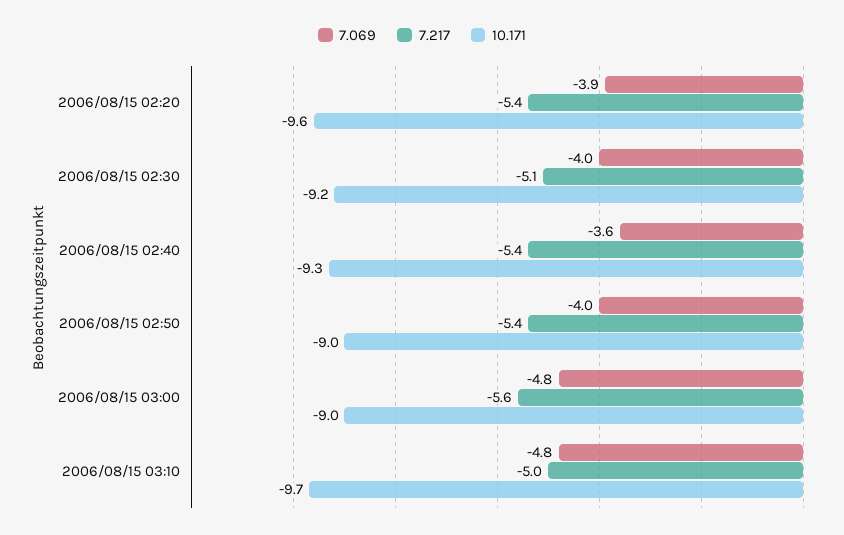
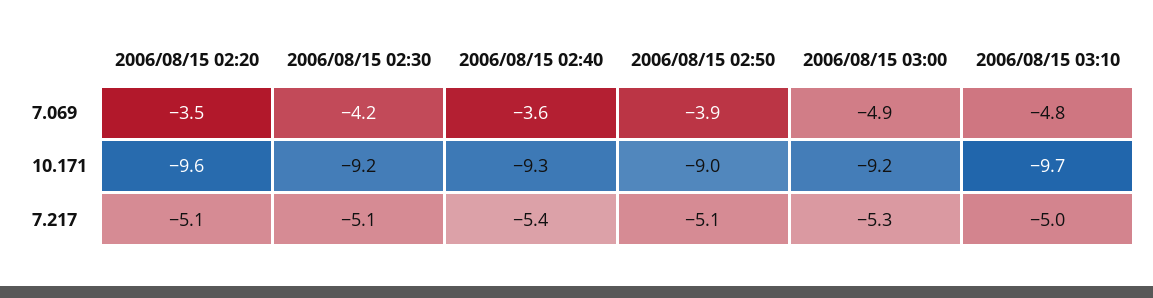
7.069, 2006/08/15 02:20: -3.9 -> -3.5
7.217, 2006/08/15 02:20: -5.4 -> -5.1
7.069, 2006/08/15 02:30: -4 -> -4.2
7.069, 2006/08/15 02:50: -4 -> -3.9
7.217, 2006/08/15 02:50: -5.4 -> -5.1
7.069, 2006/08/15 03:00: -4.8 -> -4.9
7.217, 2006/08/15 03:00: -5.6 -> -5.3
10.171, 2006/08/15 03:00: -9 -> -9.2

